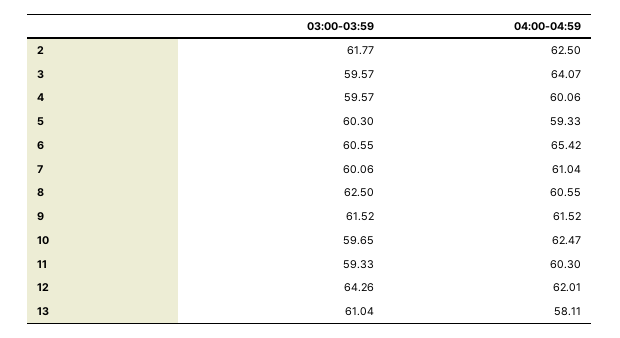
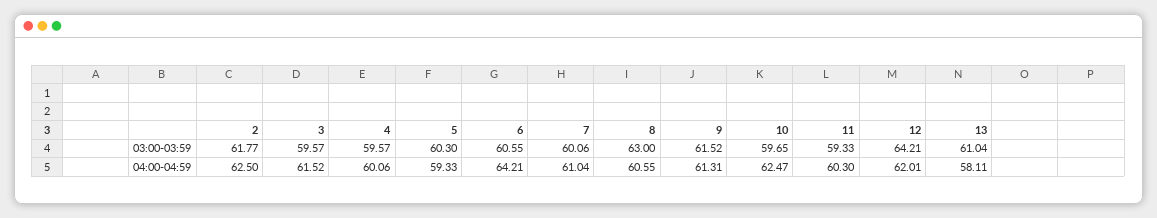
04:00-04:59, 3: 64.07 -> 61.52
04:00-04:59, 6: 65.42 -> 64.21
03:00-03:59, 8: 62.5 -> 63
04:00-04:59, 9: 61.52 -> 61.31
03:00-03:59, 12: 64.26 -> 64.21

